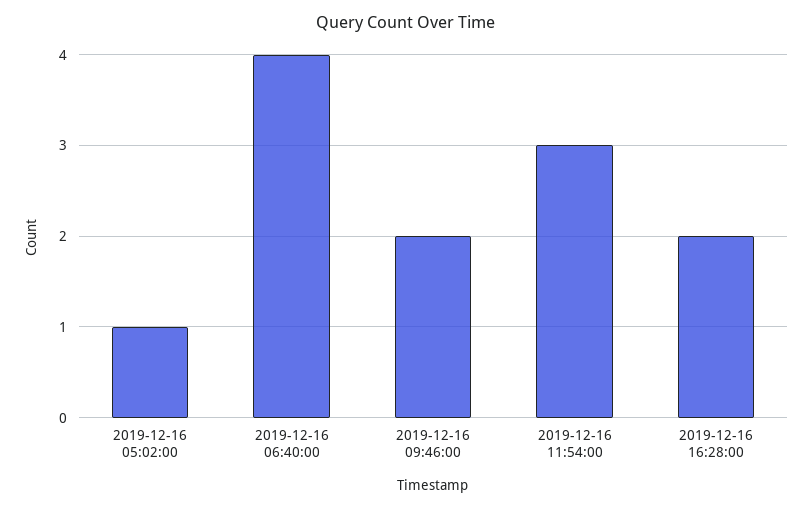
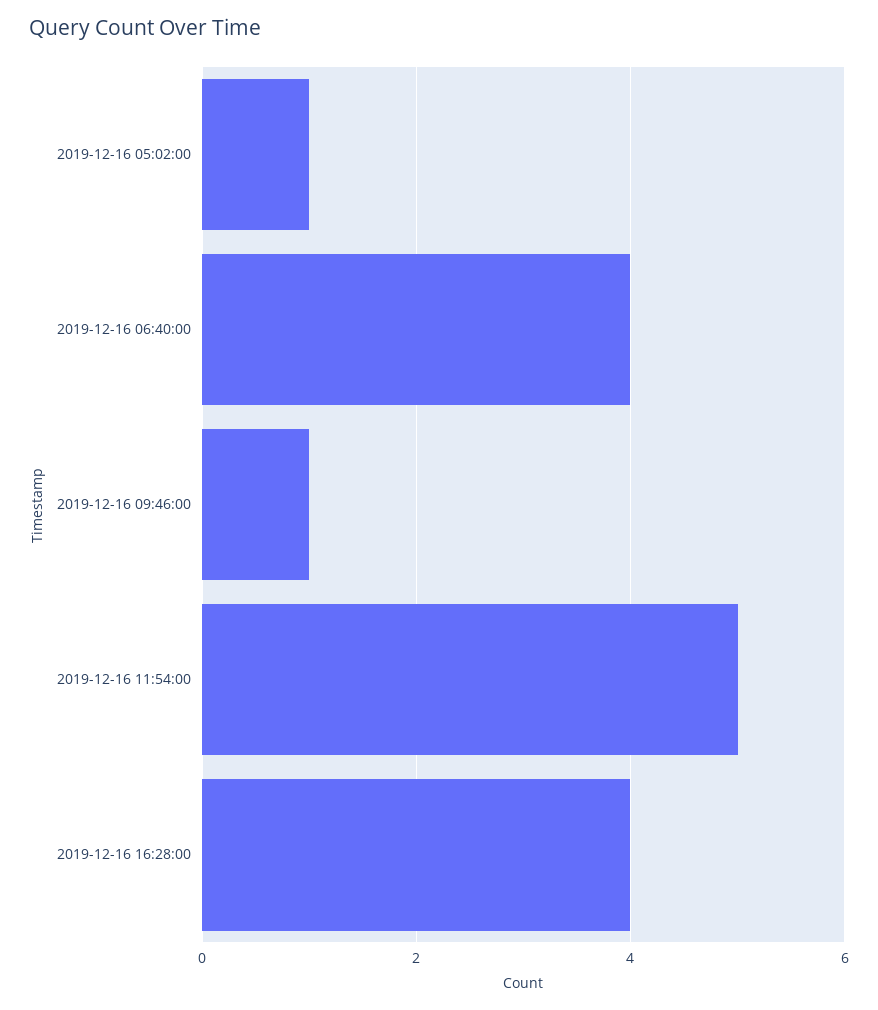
2019-12-16 09:46:00: 2 -> 1
2019-12-16 11:54:00: 3 -> 5
2019-12-16 16:28:00: 2 -> 4

